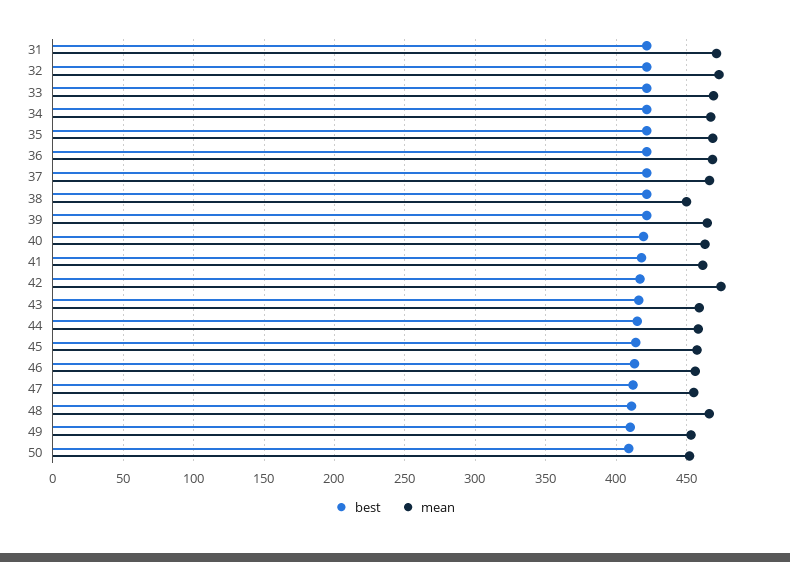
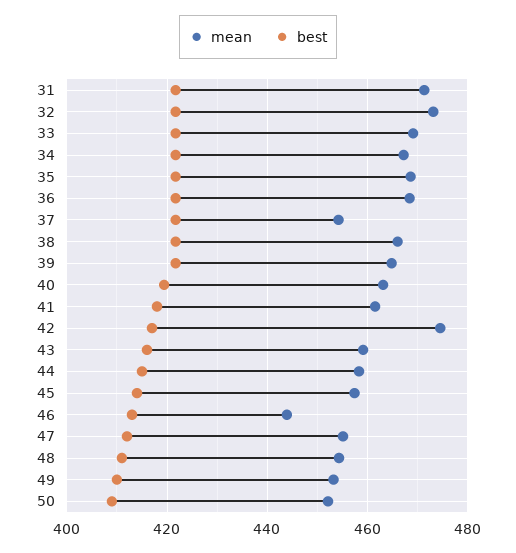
mean, 37: 465 -> 454
mean, 38: 450 -> 466
mean, 46: 455 -> 444
mean, 48: 465 -> 454

